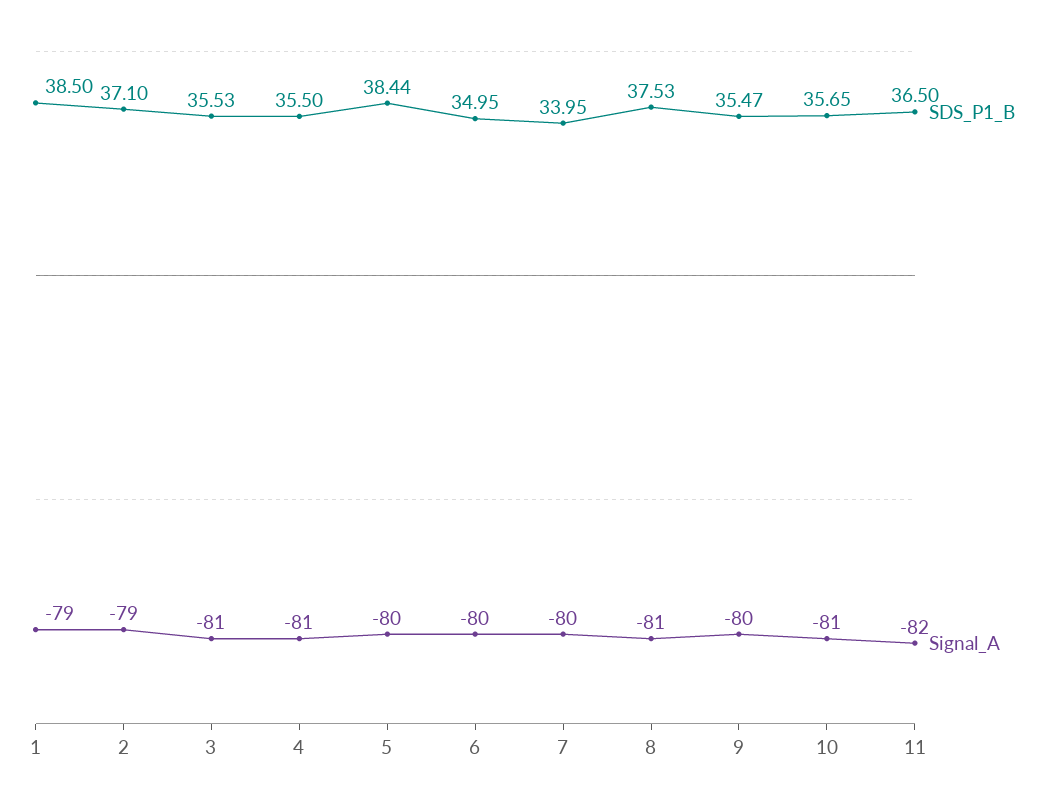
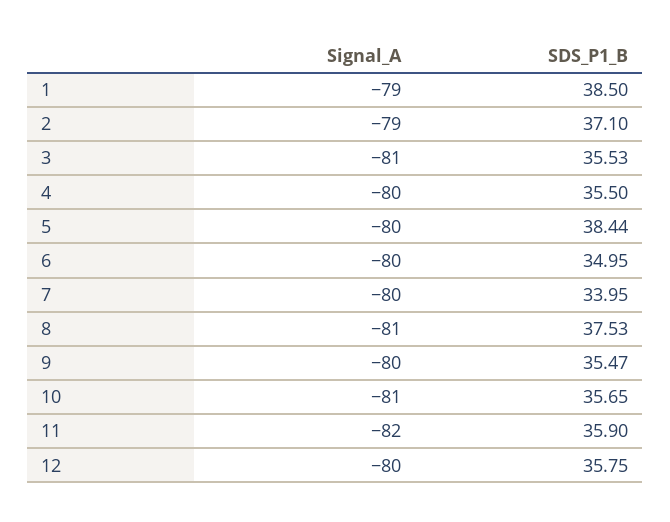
Signal_A, 4: -81 -> -80
SDS_P1_B, 11: 36.5 -> 35.9
Signal_A, 12: none -> -80
SDS_P1_B, 12: none -> 35.75

